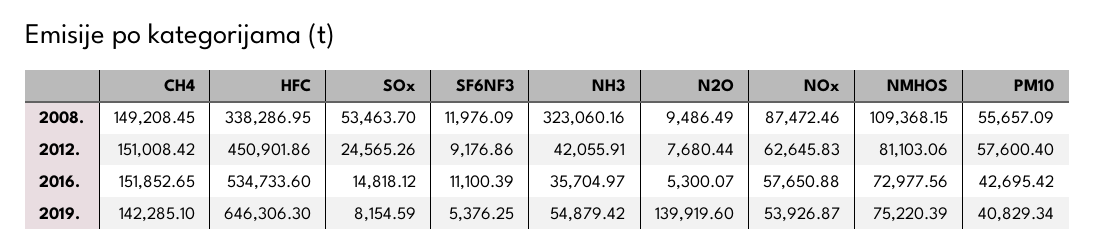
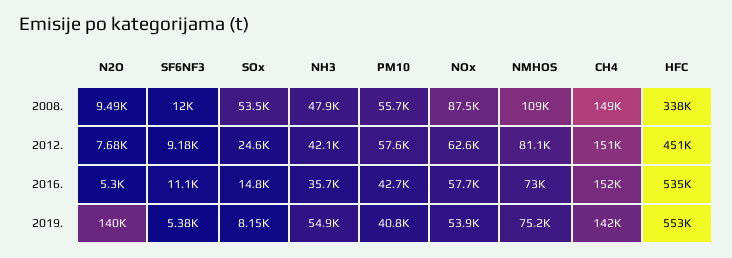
NH3, 2008.: 323060.16 -> 47900
HFC, 2019.: 646306.3 -> 553000

